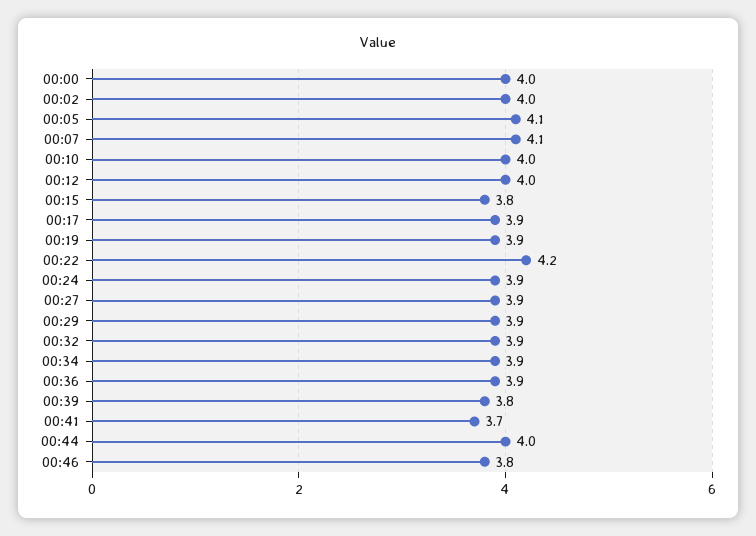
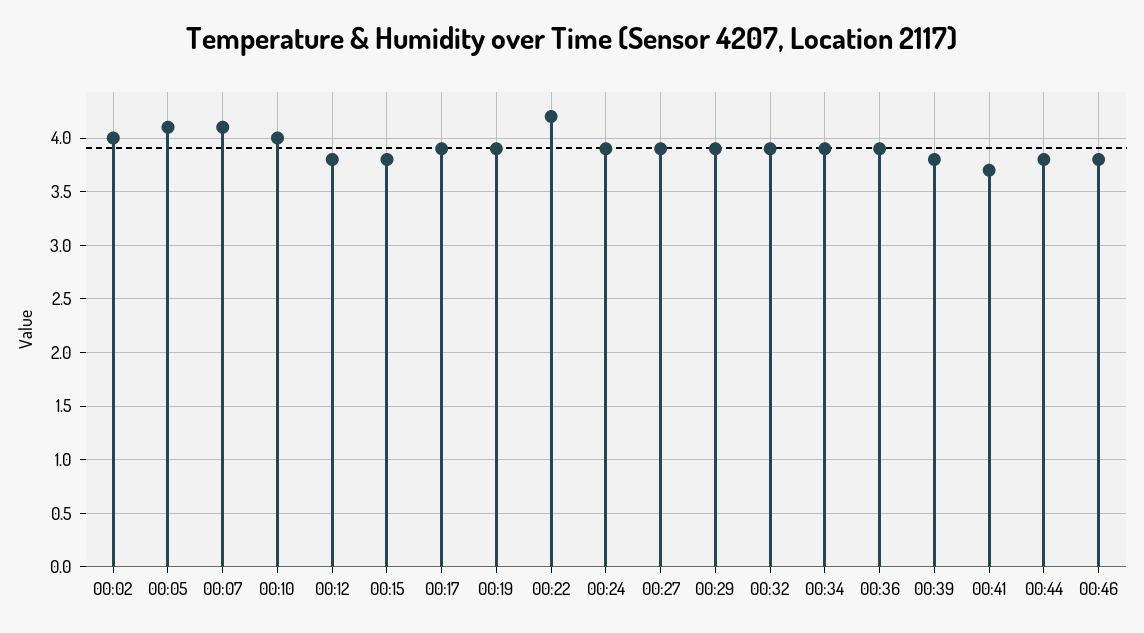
00:00: 4 -> none
00:12: 4 -> 3.8
00:44: 4 -> 3.8

